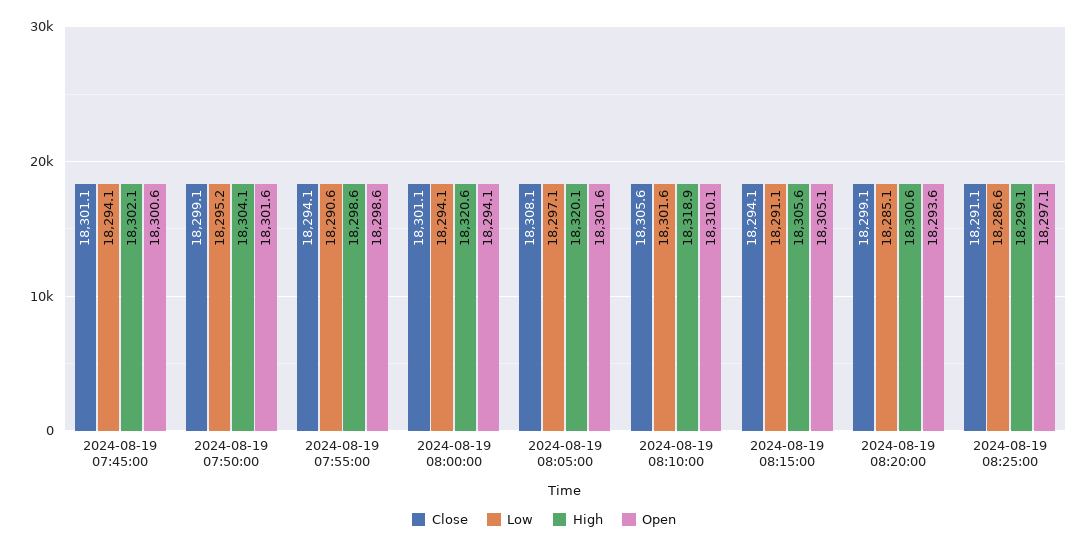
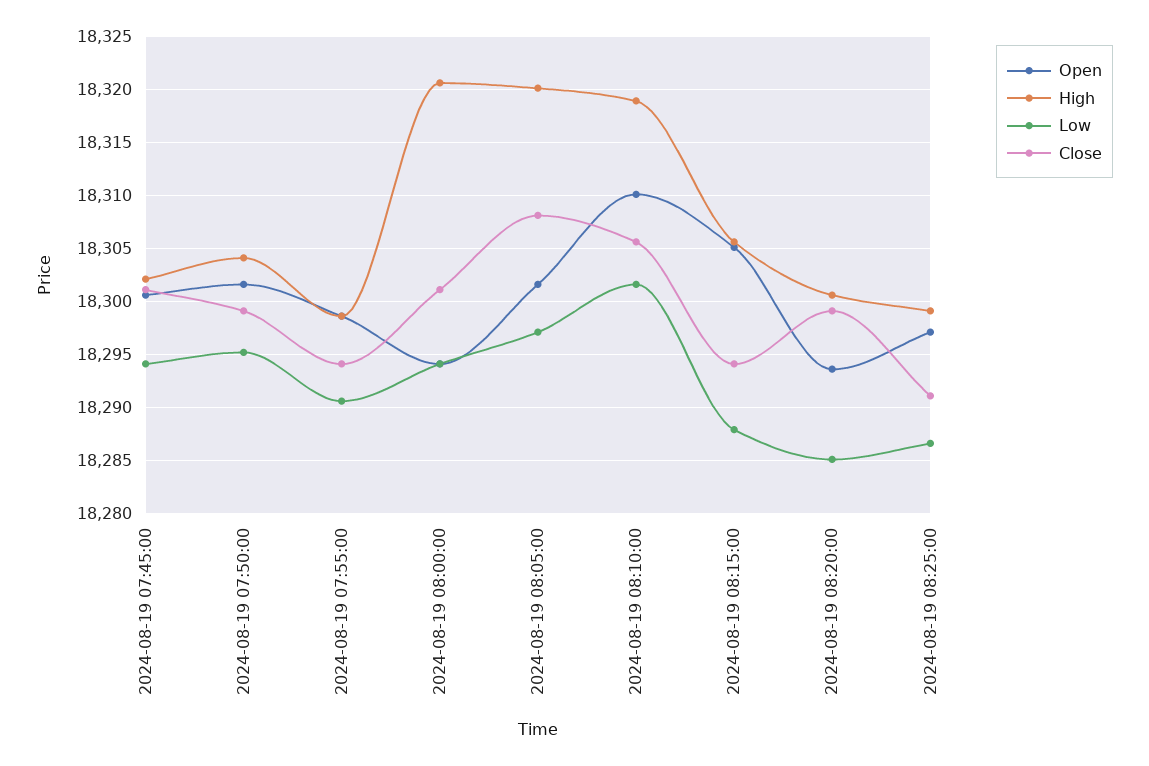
Low, 2024-08-19 08:15:00: 18291.1 -> 18288

